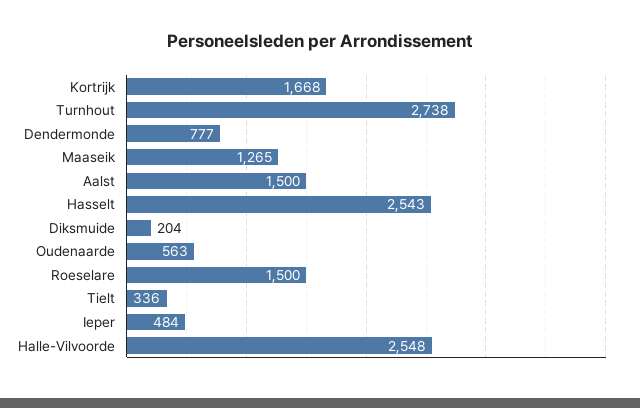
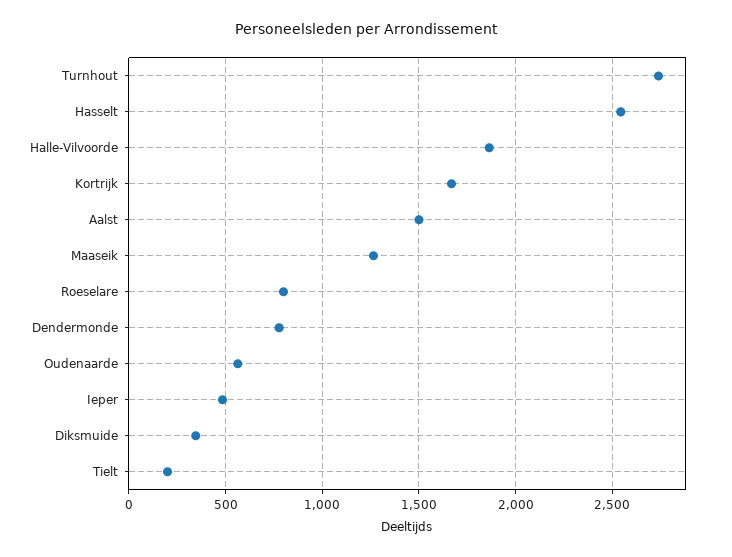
Diksmuide: 204 -> 350
Roeselare: 1500 -> 800
Tielt: 336 -> 200
Halle-Vilvoorde: 2548 -> 1850

